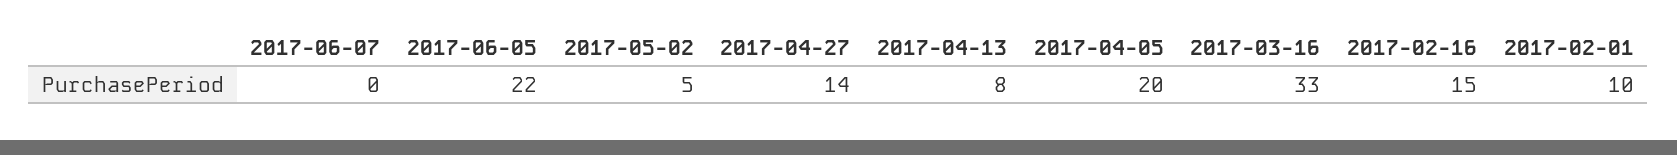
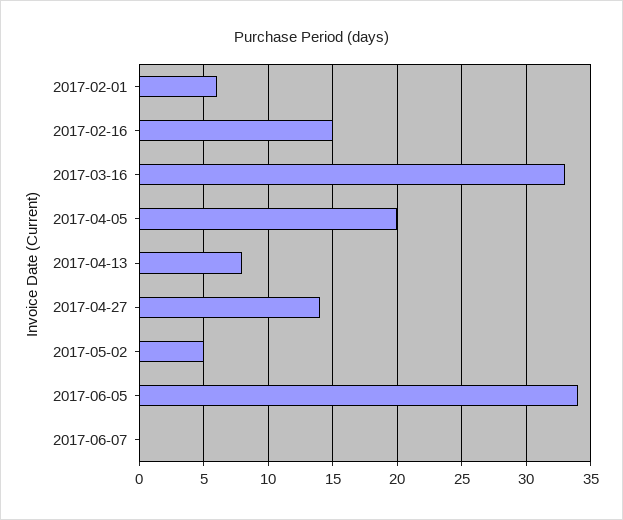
2017-06-05: 22 -> 34
2017-02-01: 10 -> 6

